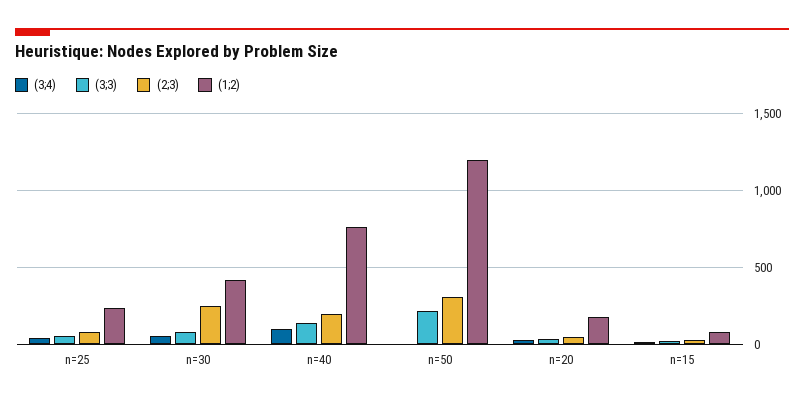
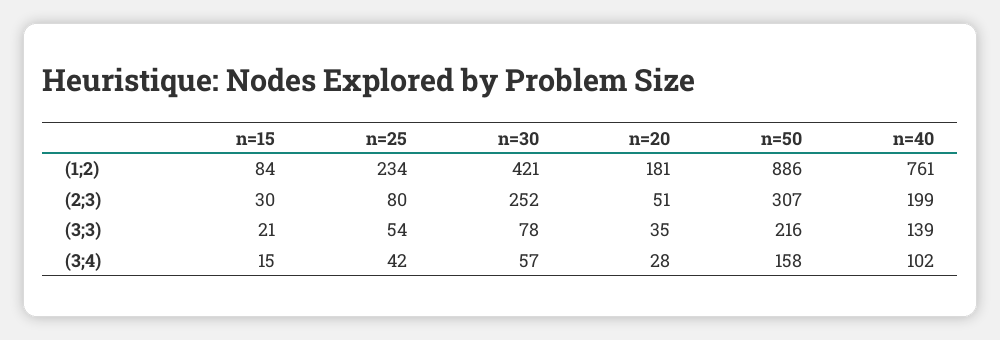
(3;4), n=50: 0 -> 158
(1;2), n=50: 1200 -> 886

